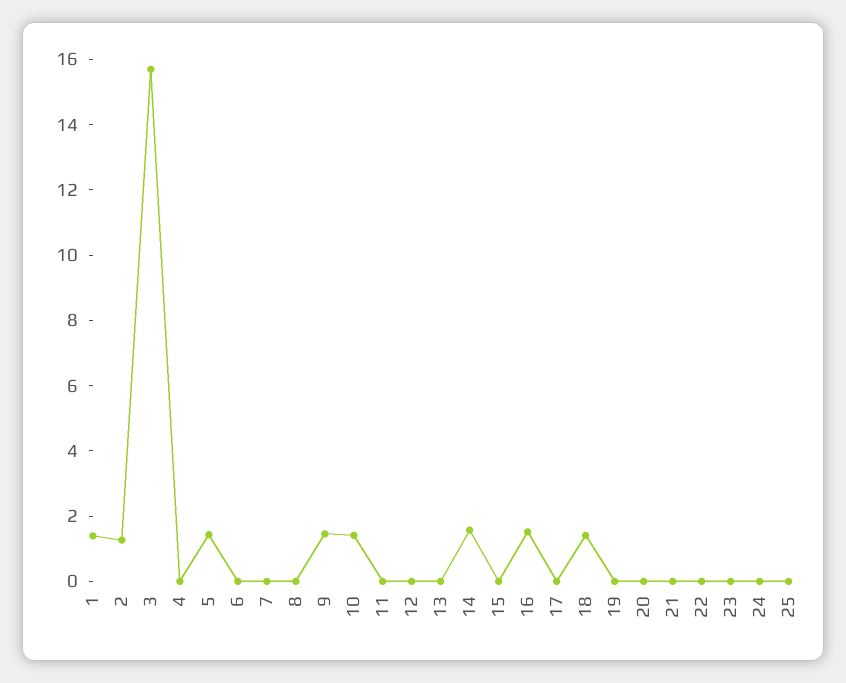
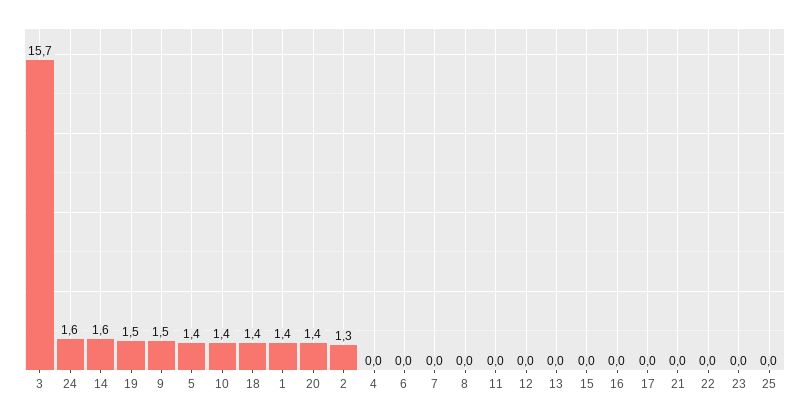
16: 1.5 -> 0
19: 0 -> 1.5
20: 0 -> 1.4
24: 0 -> 1.6

